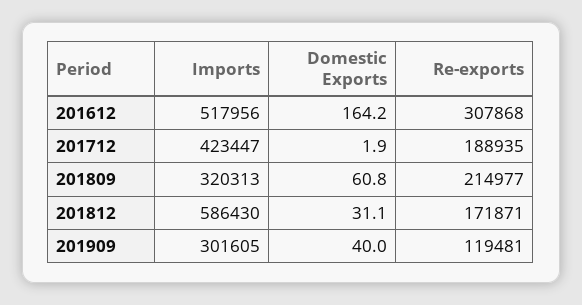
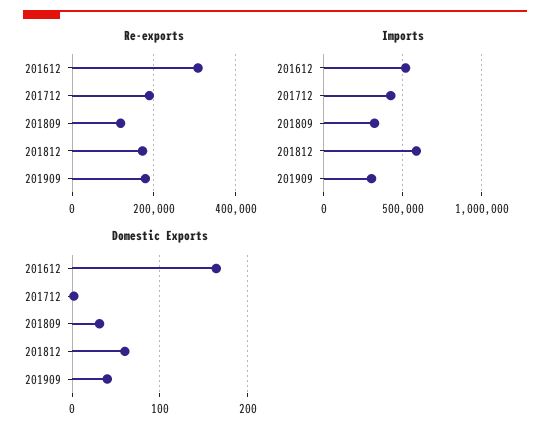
Domestic Exports, 201809: 60.8 -> 30
Re-exports, 201809: 214977 -> 120000
Domestic Exports, 201812: 31.1 -> 60
Re-exports, 201909: 119481 -> 180000

